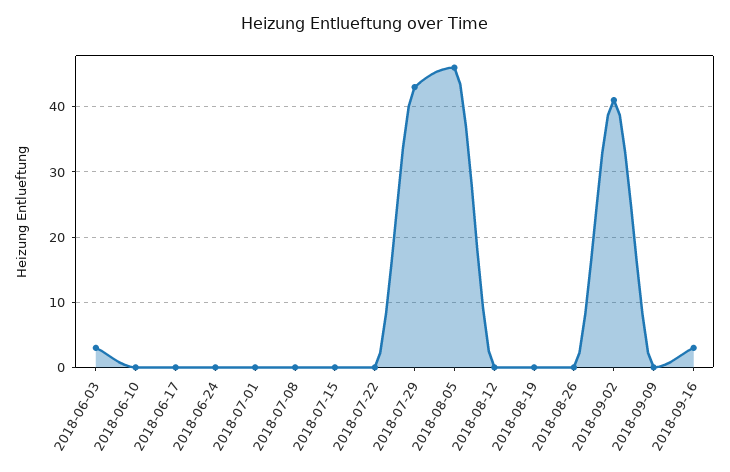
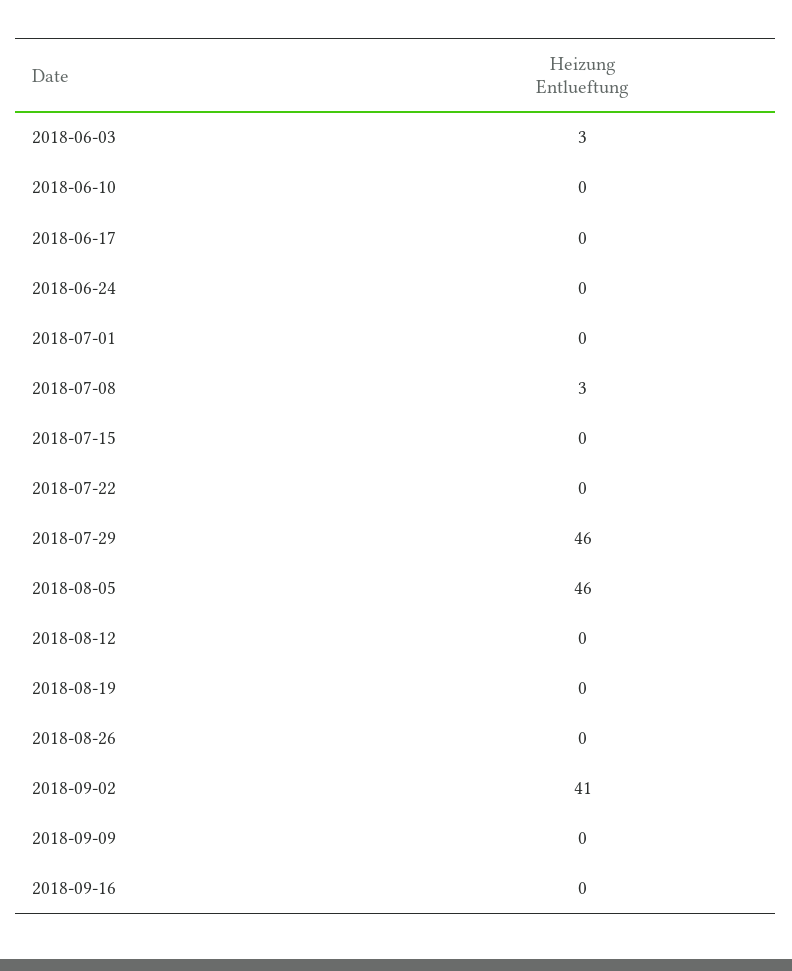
2018-07-08: 0 -> 3
2018-07-29: 43 -> 46
2018-09-16: 3 -> 0

